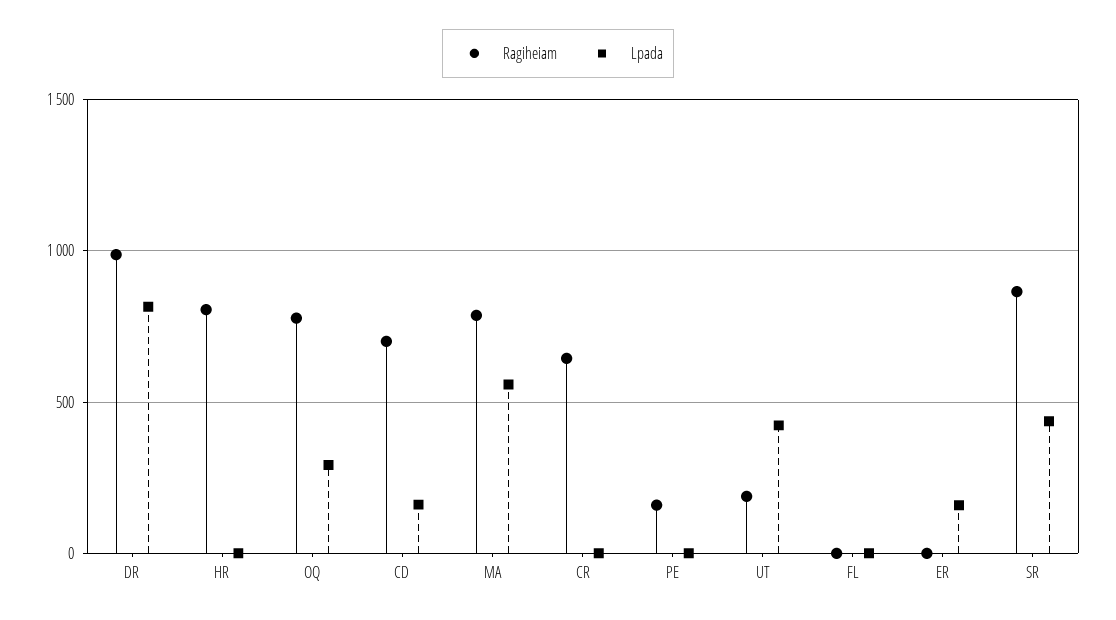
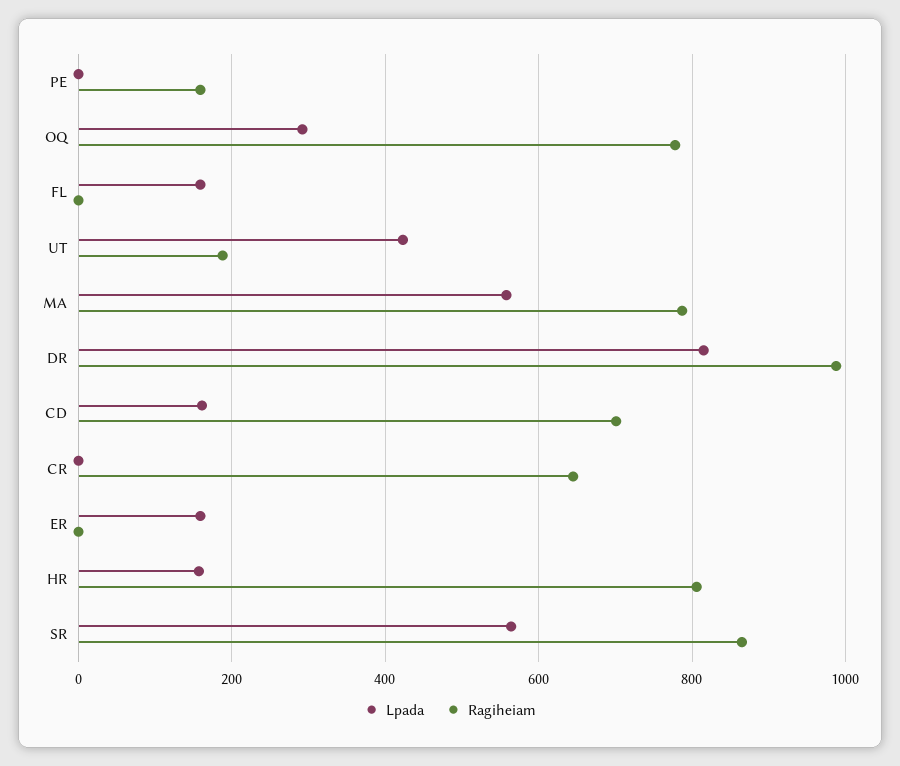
Lpada, HR: 0 -> 160
Lpada, FL: 0 -> 160
Lpada, SR: 450 -> 560

